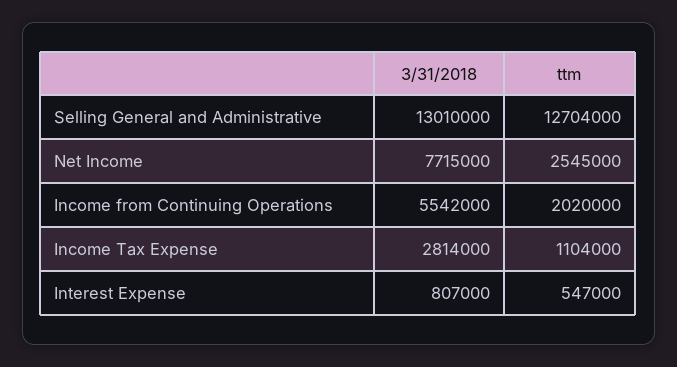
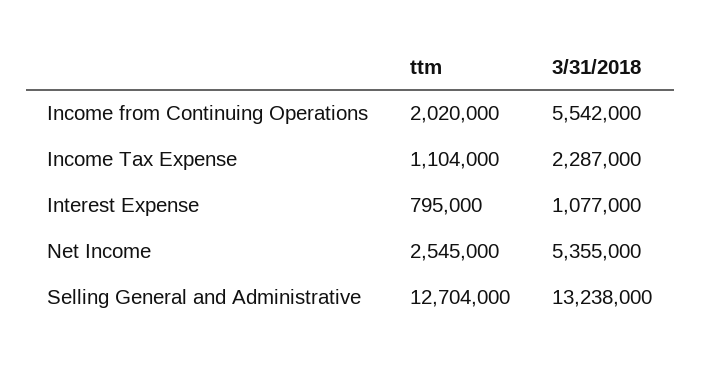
3/31/2018, Selling General and Administrative: 13010000 -> 13238000
3/31/2018, Net Income: 7715000 -> 5355000
3/31/2018, Income Tax Expense: 2814000 -> 2287000
3/31/2018, Interest Expense: 807000 -> 1077000
ttm, Interest Expense: 547000 -> 795000

